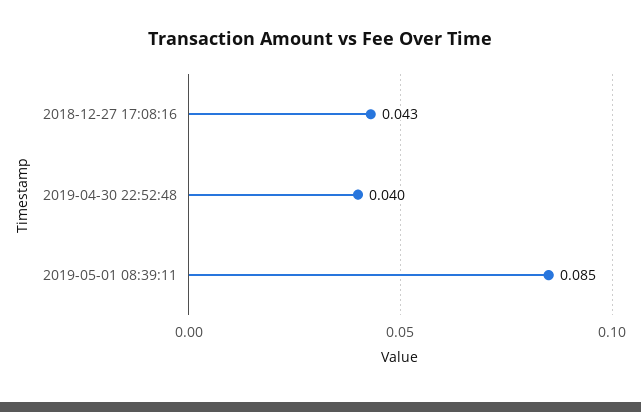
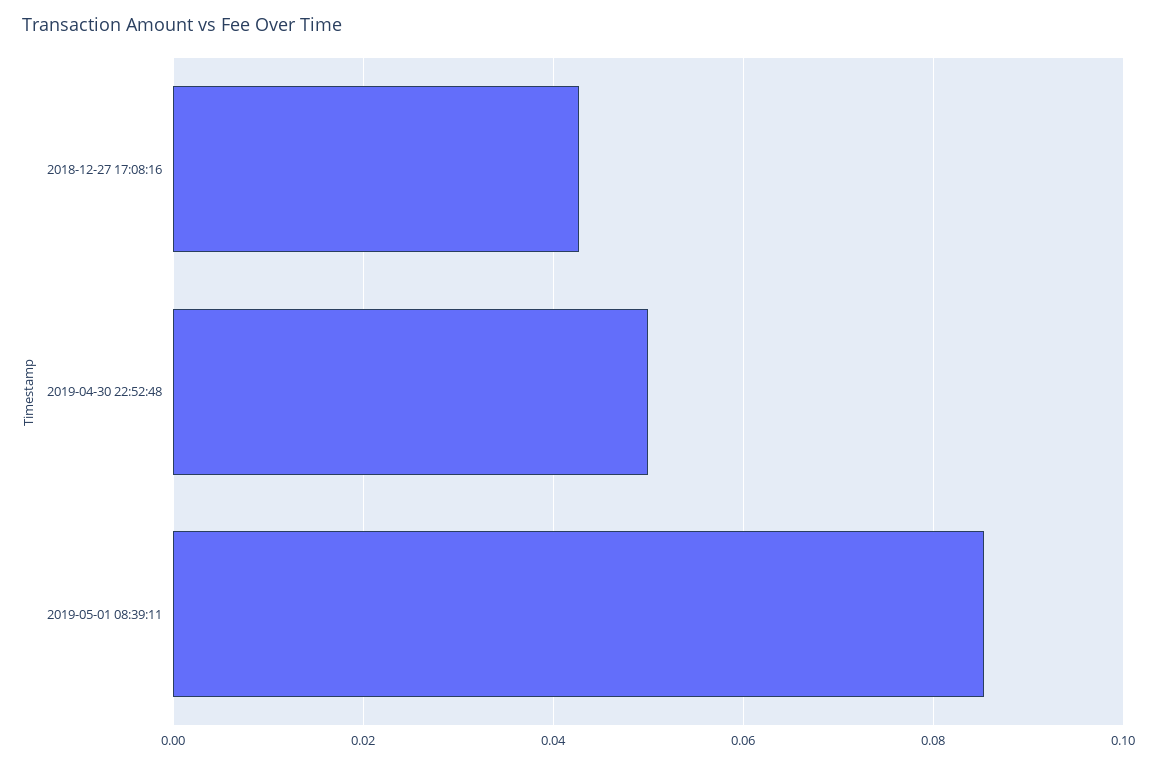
2019-04-30 22:52:48: 0.04 -> 0.05

